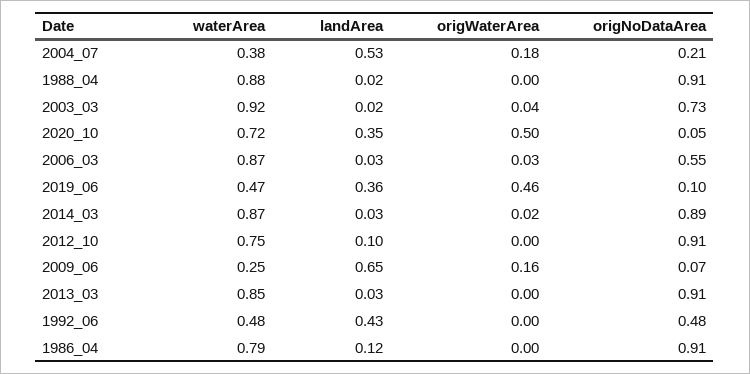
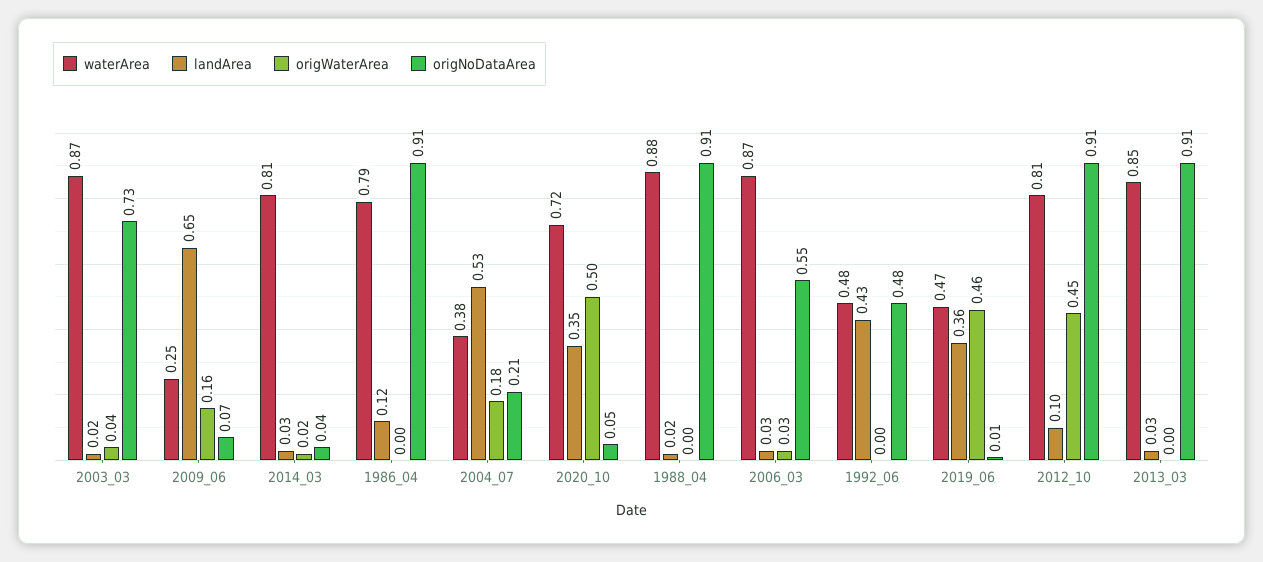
waterArea, 2003_03: 0.92 -> 0.87
origNoDataArea, 2019_06: 0.1 -> 0.01
waterArea, 2014_03: 0.87 -> 0.81
origNoDataArea, 2014_03: 0.89 -> 0.04
waterArea, 2012_10: 0.75 -> 0.81
origWaterArea, 2012_10: 0 -> 0.45

